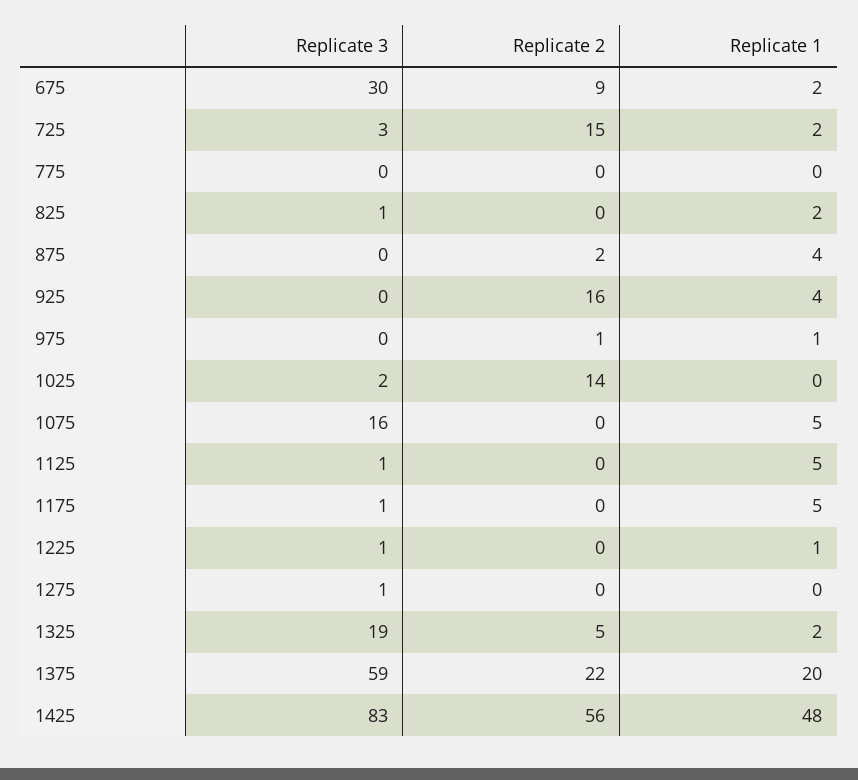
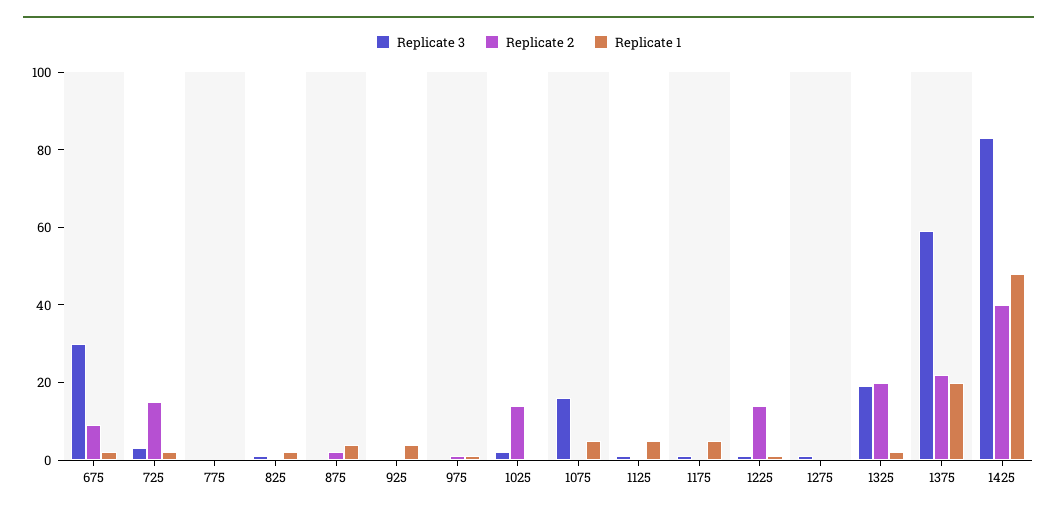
Replicate 2, 925: 16 -> 0
Replicate 2, 1225: 0 -> 15
Replicate 2, 1325: 5 -> 20
Replicate 2, 1425: 56 -> 40

